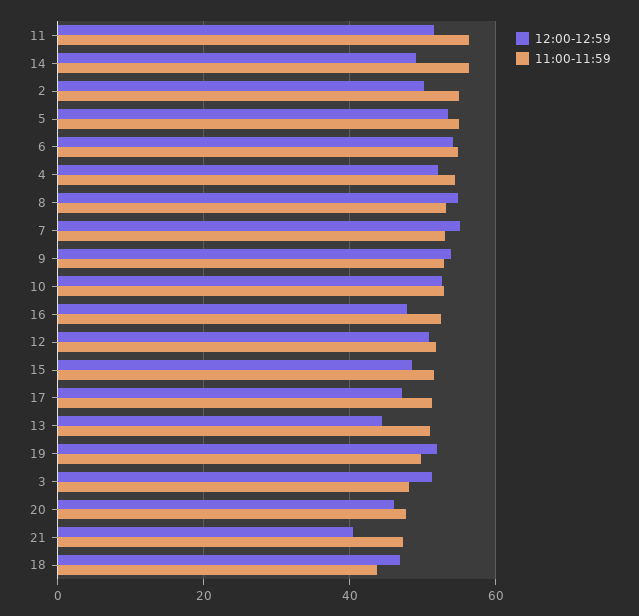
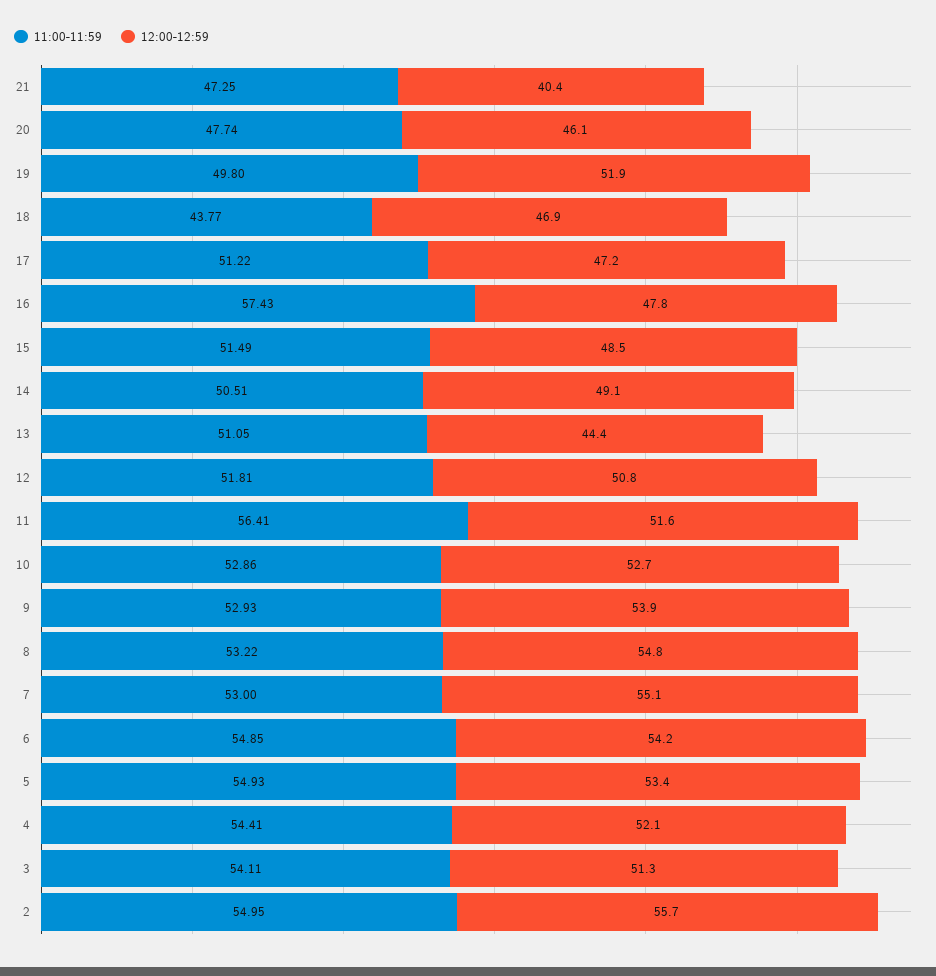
11:00-11:59, 14: 56 -> 50.51
12:00-12:59, 2: 50 -> 55.7
11:00-11:59, 16: 52 -> 57.43
11:00-11:59, 3: 48 -> 54.11

